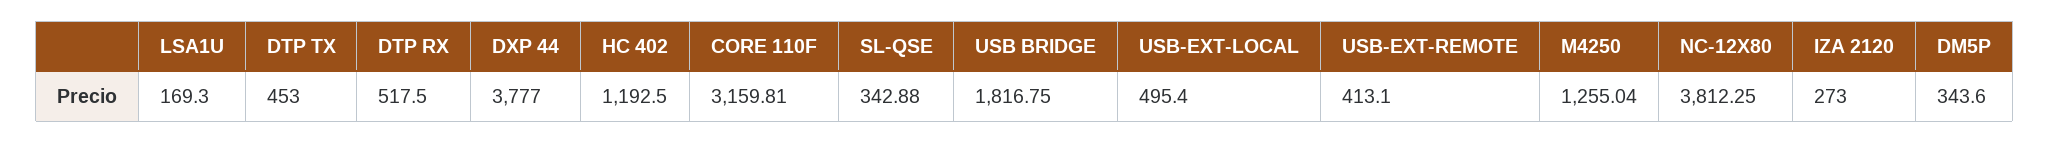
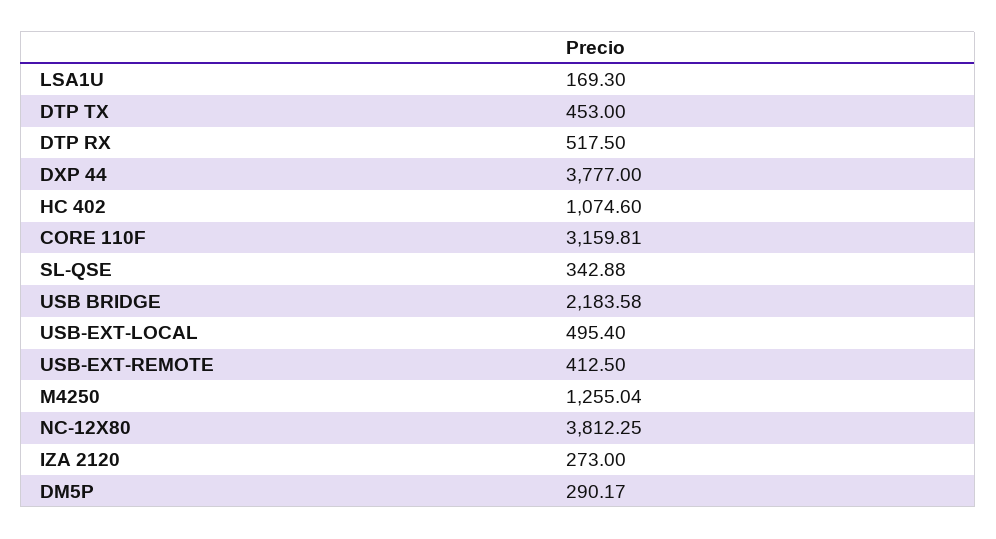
HC 402: 1192.5 -> 1074.6
USB BRIDGE: 1816.75 -> 2183.58
USB-EXT-REMOTE: 413.1 -> 412.5
DM5P: 343.6 -> 290.17

